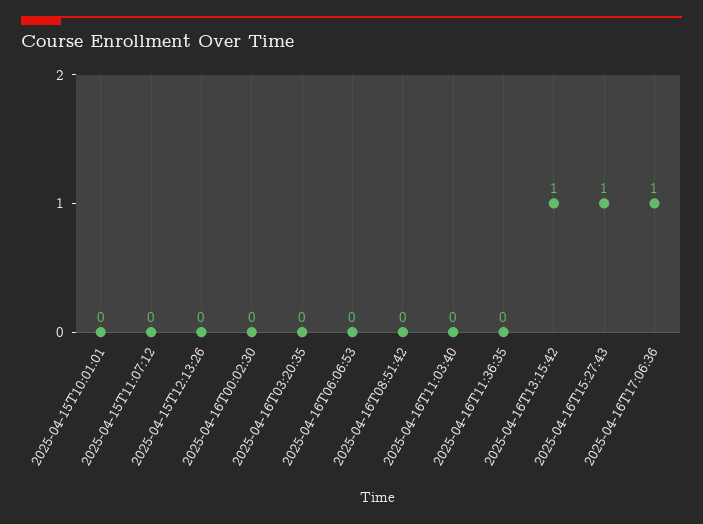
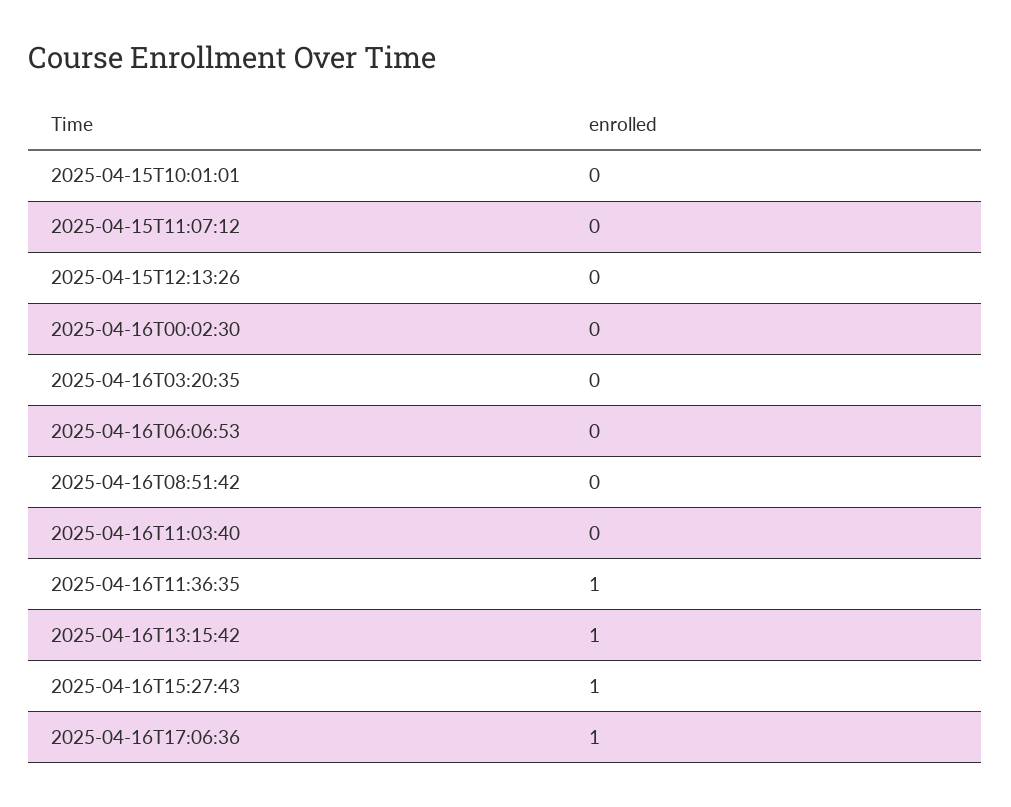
2025-04-16T11:36:35: 0 -> 1

